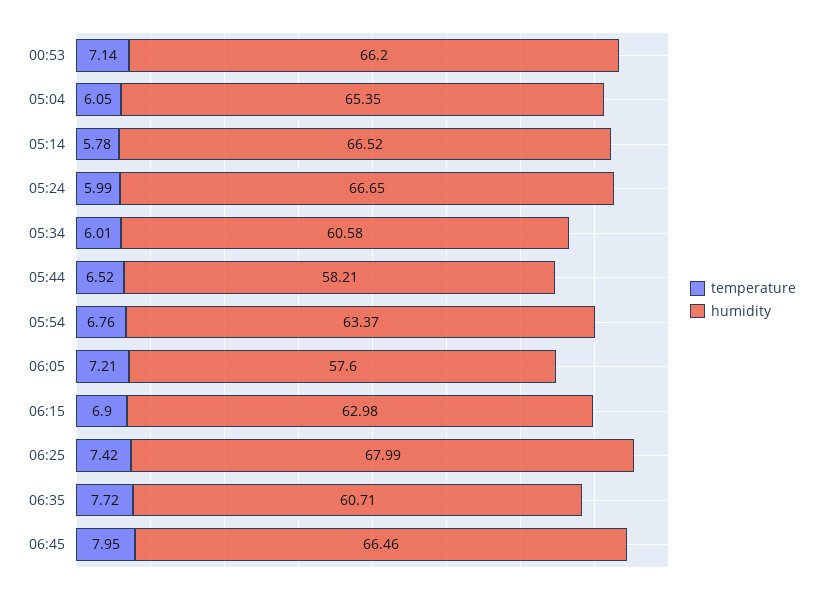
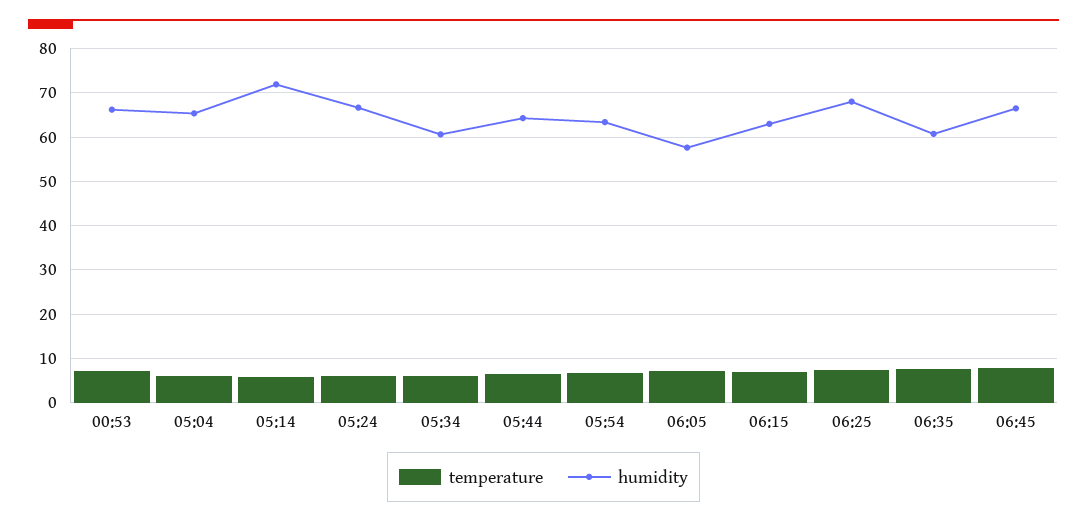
humidity, 05:14: 66.52 -> 72
humidity, 05:44: 58.21 -> 64

